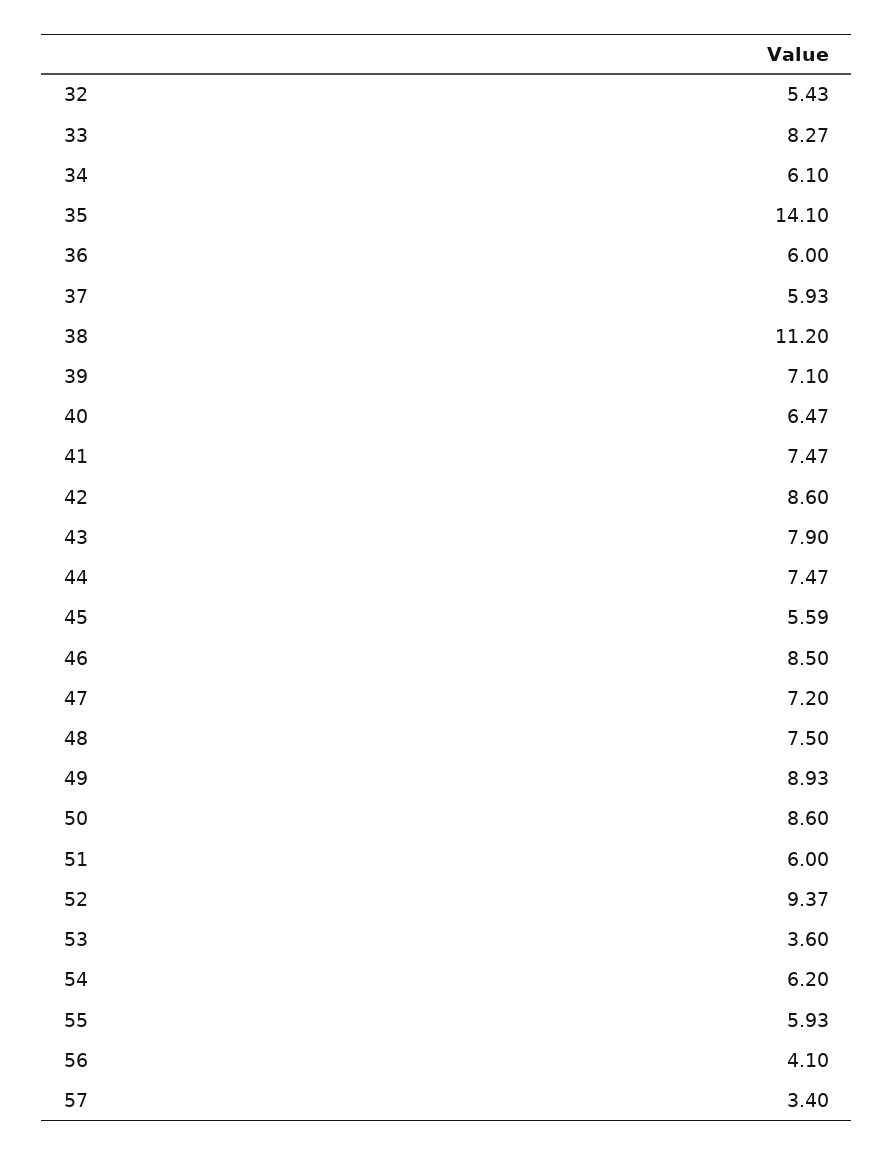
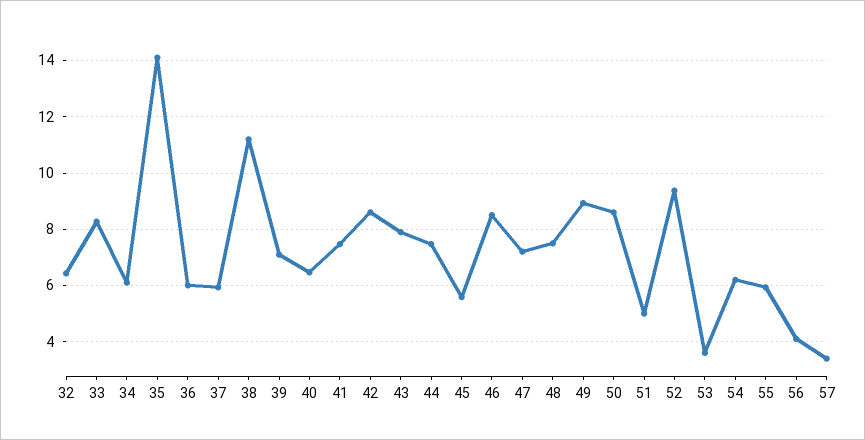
32: 5.43 -> 6.5
51: 6 -> 5

